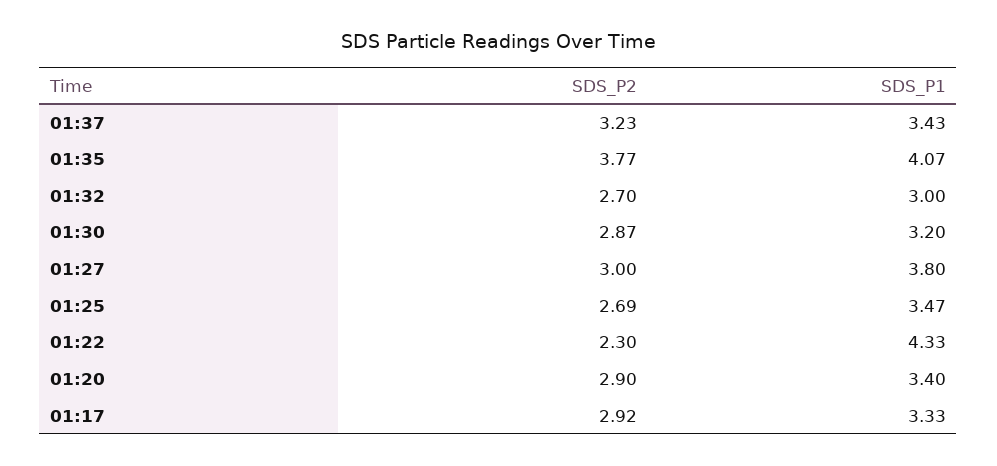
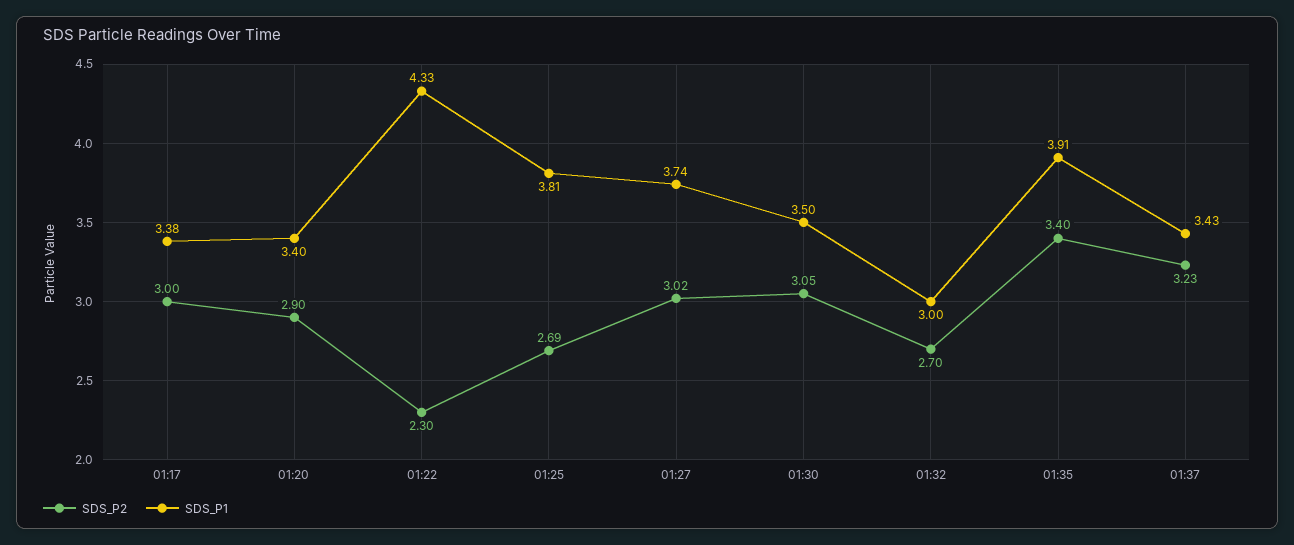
SDS_P2, 01:35: 3.77 -> 3.4
SDS_P1, 01:35: 4.07 -> 3.91
SDS_P2, 01:30: 2.87 -> 3.05
SDS_P1, 01:30: 3.2 -> 3.5
SDS_P2, 01:27: 3 -> 3.02
SDS_P1, 01:27: 3.8 -> 3.74
SDS_P1, 01:25: 3.47 -> 3.81
SDS_P2, 01:17: 2.92 -> 3
SDS_P1, 01:17: 3.33 -> 3.38

